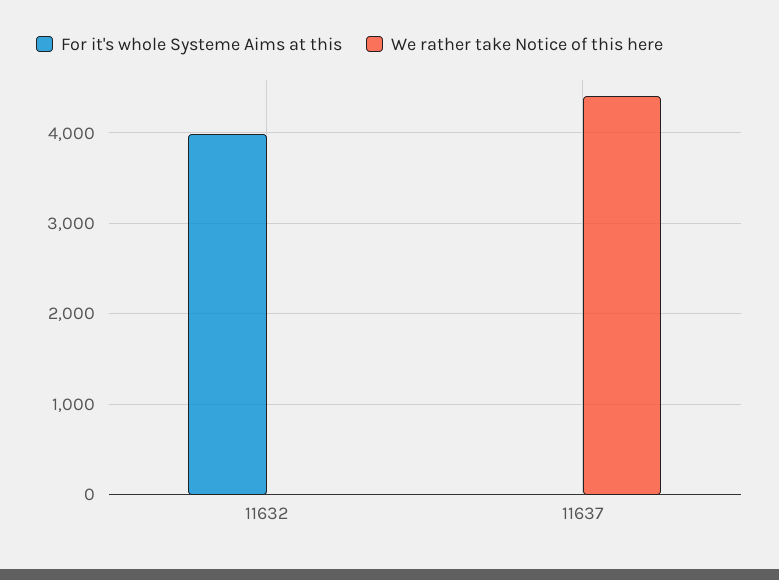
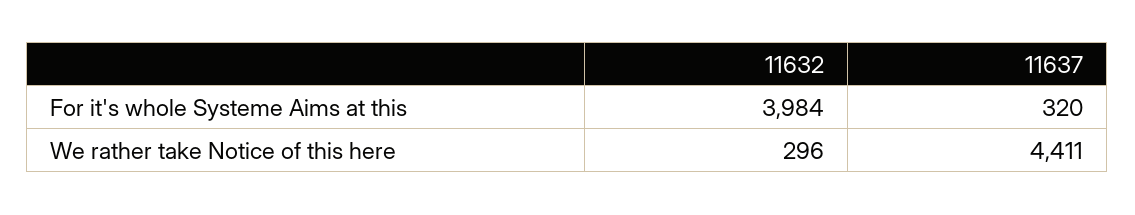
We rather take Notice of this here, 11632: 0 -> 296
For it's whole Systeme Aims at this, 11637: 0 -> 320

